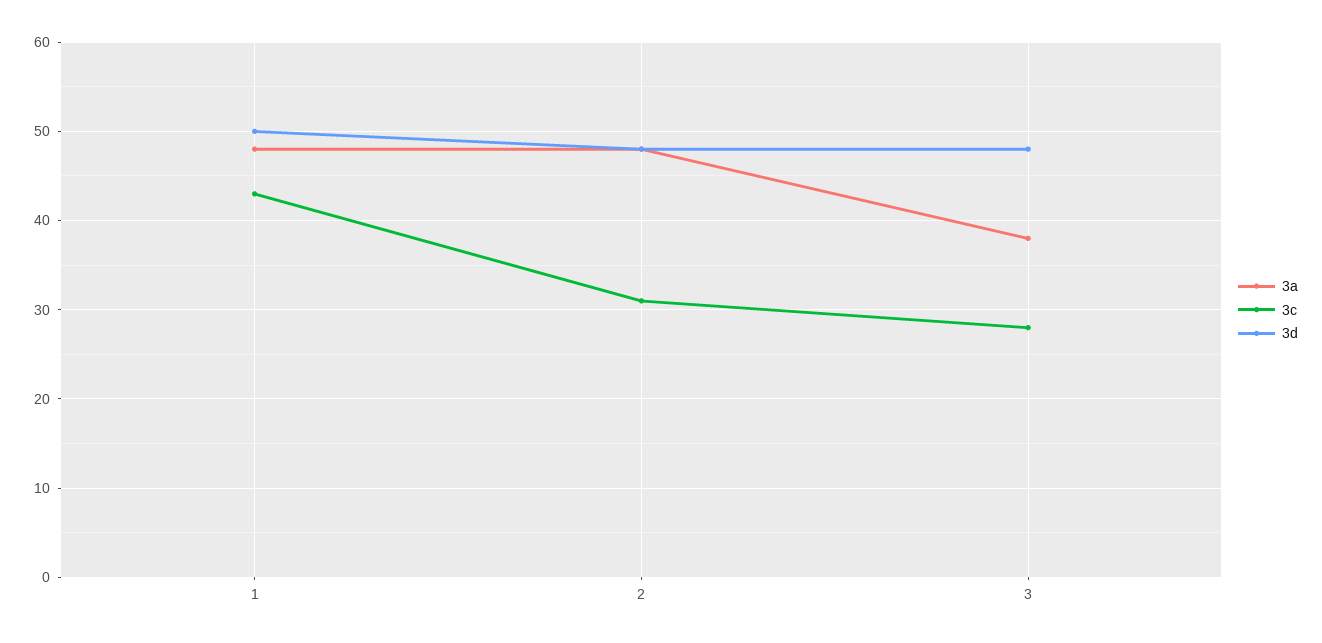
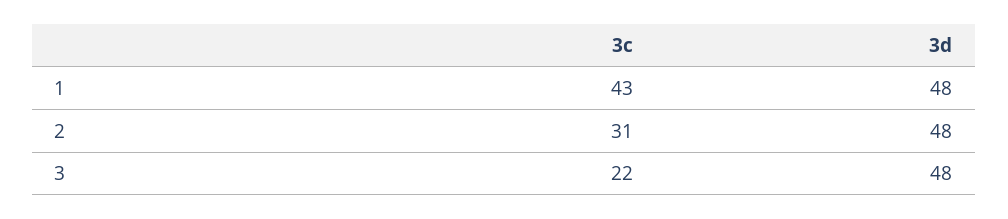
3a, 1: 48 -> none
3d, 1: 50 -> 48
3a, 2: 48 -> none
3a, 3: 38 -> none
3c, 3: 28 -> 22

